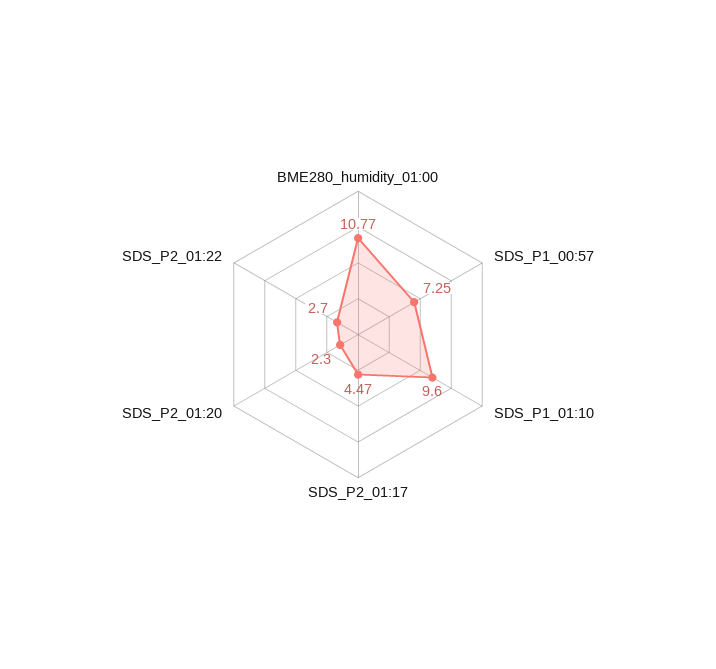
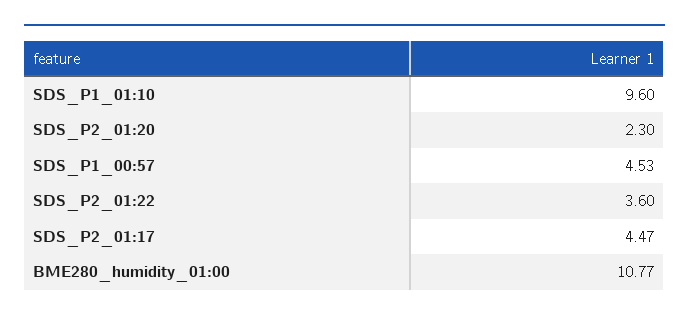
SDS_P1_00:57: 7.25 -> 4.53
SDS_P2_01:22: 2.7 -> 3.6

